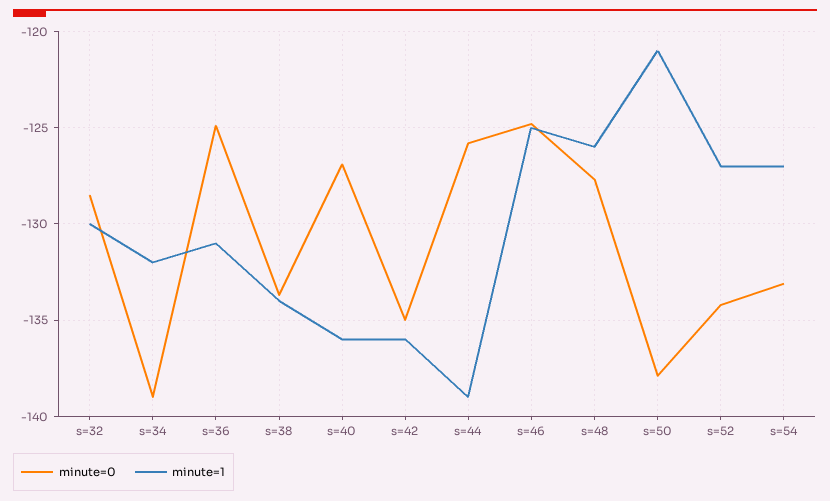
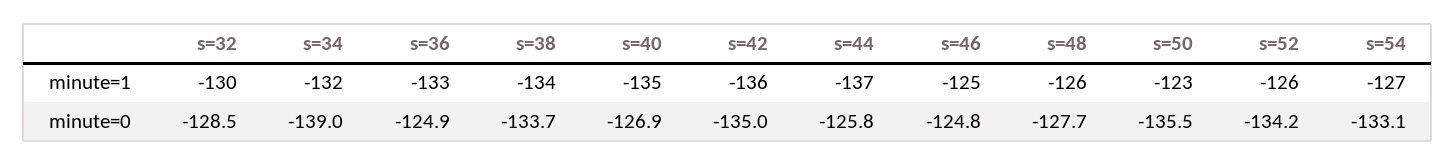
minute=1, s=36: -131 -> -133
minute=1, s=40: -136 -> -135
minute=1, s=44: -139 -> -137
minute=0, s=50: -138 -> -135.5
minute=1, s=50: -121 -> -123
minute=1, s=52: -127 -> -126

